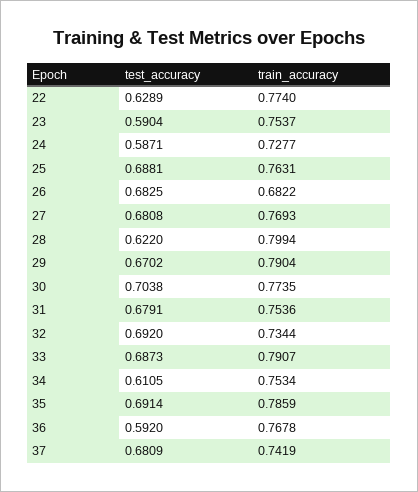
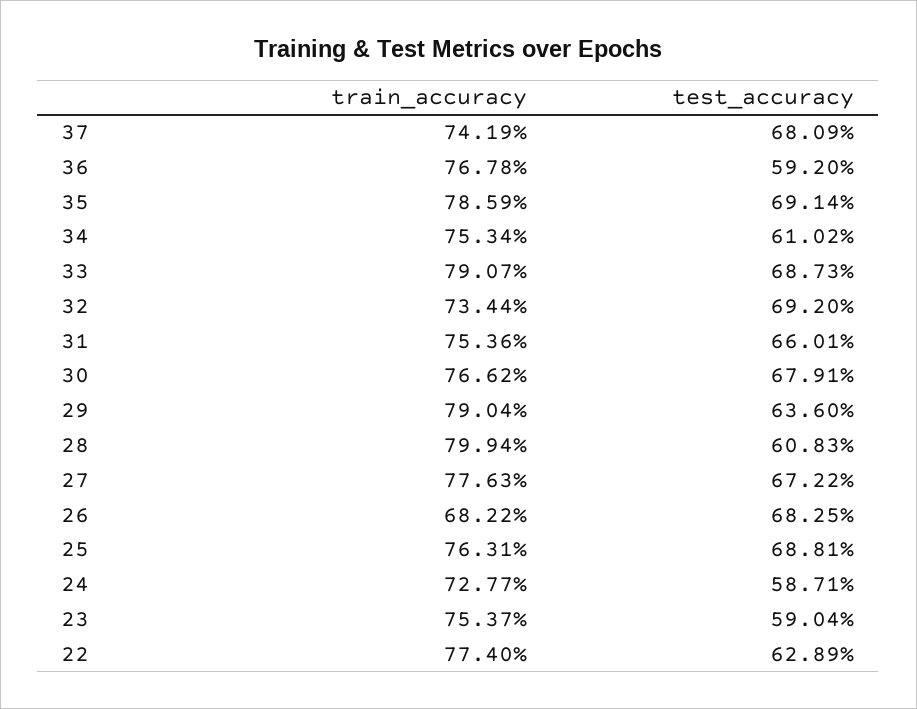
test_accuracy, 27: 0.6808 -> 0.6722
train_accuracy, 27: 0.7693 -> 0.7763
test_accuracy, 28: 0.622 -> 0.6083
test_accuracy, 29: 0.6702 -> 0.636
test_accuracy, 30: 0.7038 -> 0.6791
train_accuracy, 30: 0.7735 -> 0.7662
test_accuracy, 31: 0.6791 -> 0.6601
test_accuracy, 34: 0.6105 -> 0.6102

